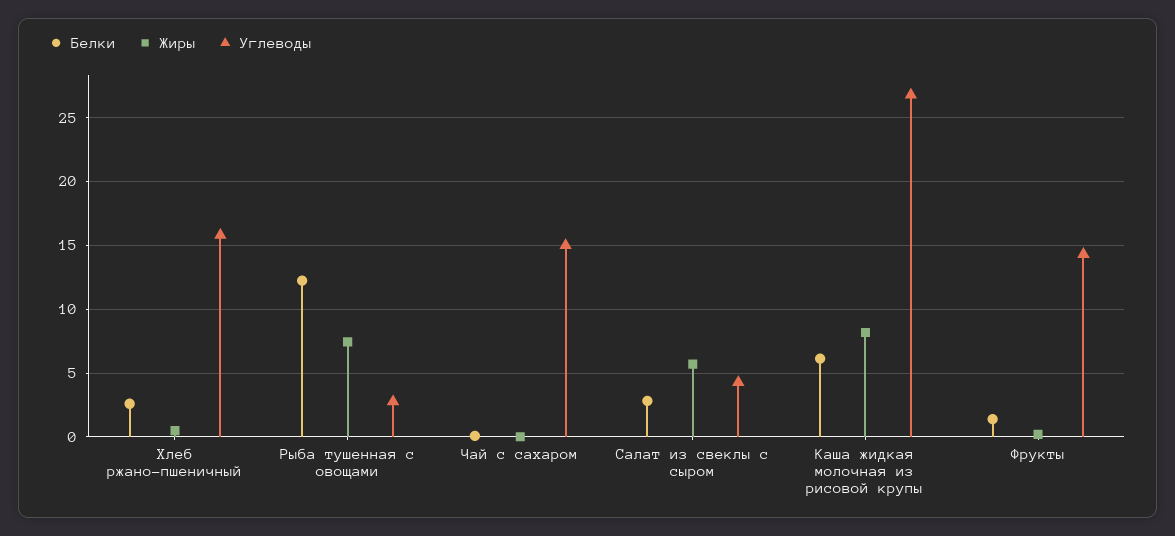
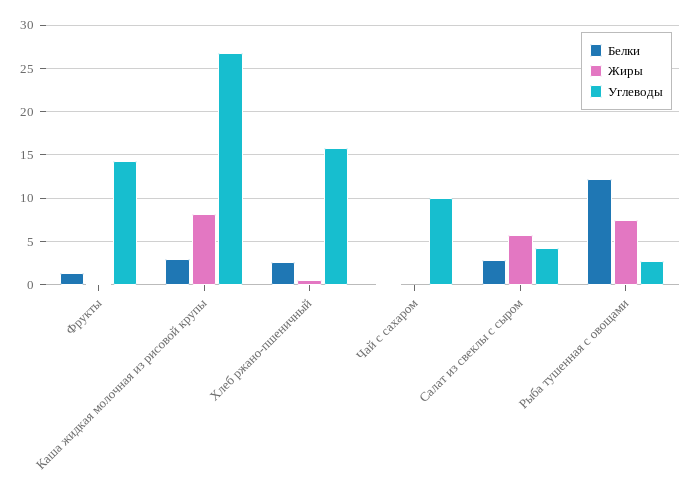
Углеводы, Чай с сахаром: 15 -> 10
Белки, Каша жидкая молочная из рисовой крупы: 6 -> 3

